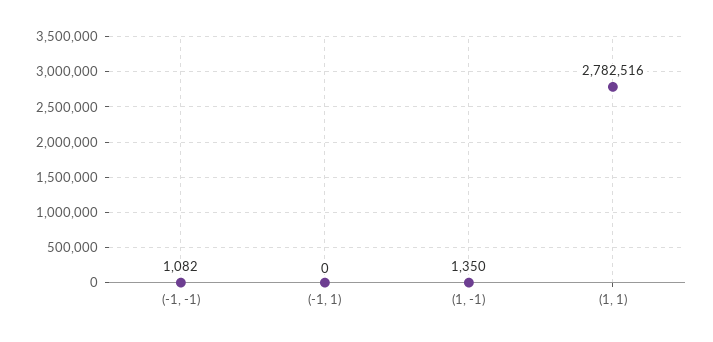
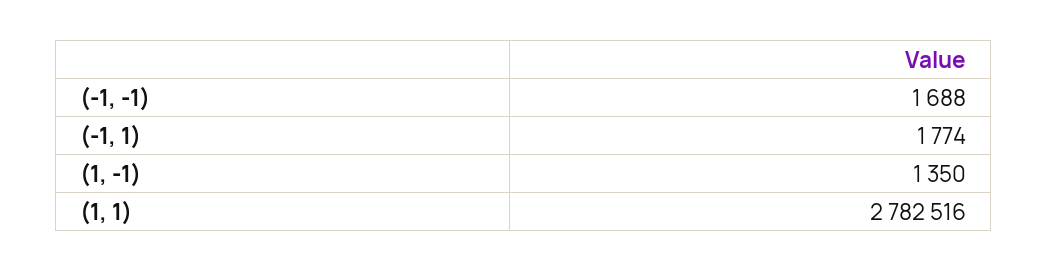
(-1, -1): 1082 -> 1688
(-1, 1): 0 -> 1774

